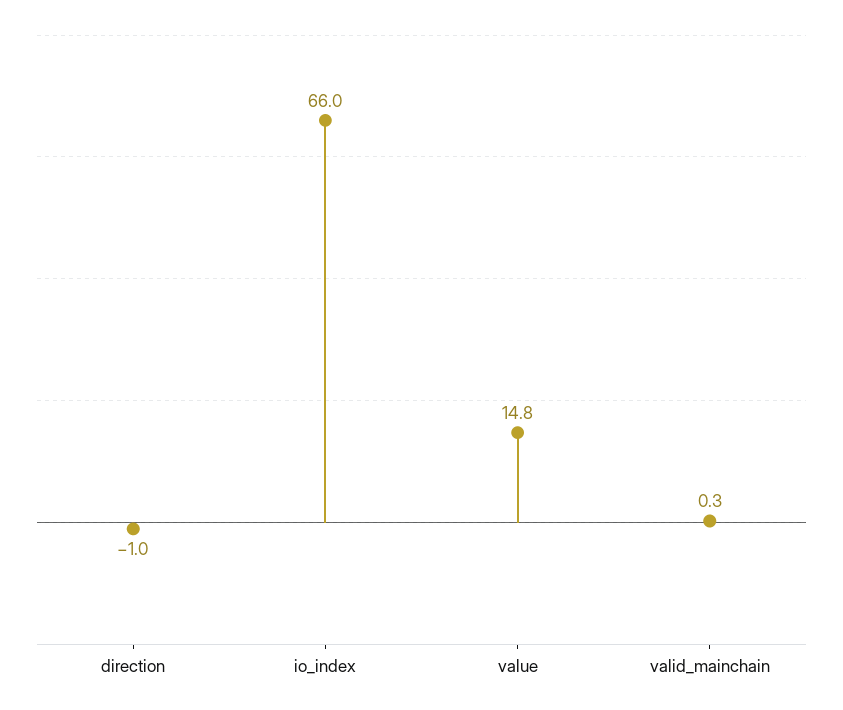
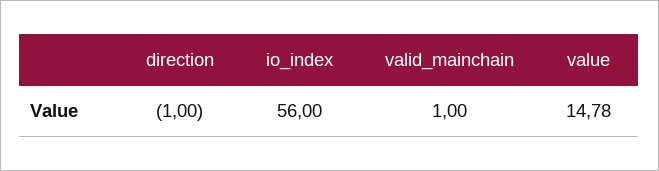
io_index: 66 -> 56
valid_mainchain: 0.3 -> 1

